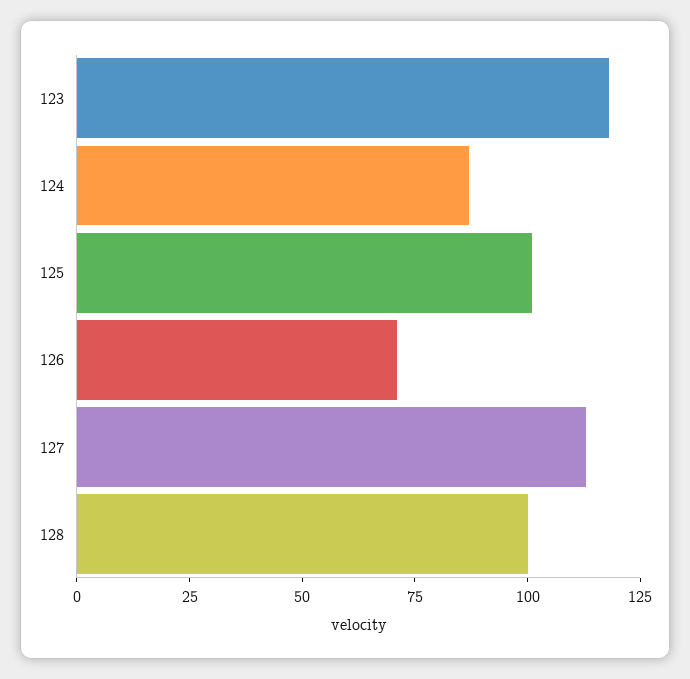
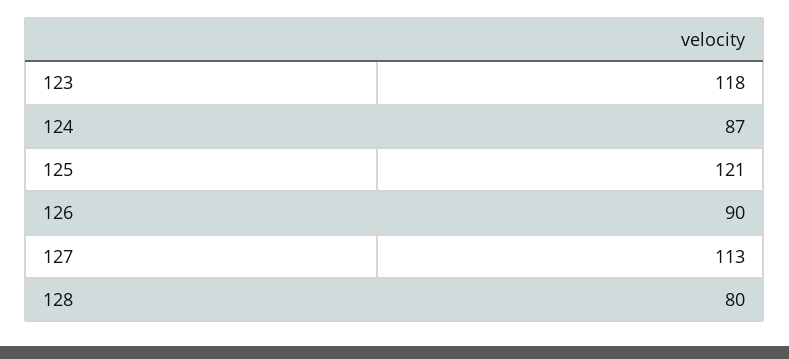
125: 100 -> 121
126: 70 -> 90
128: 100 -> 80

